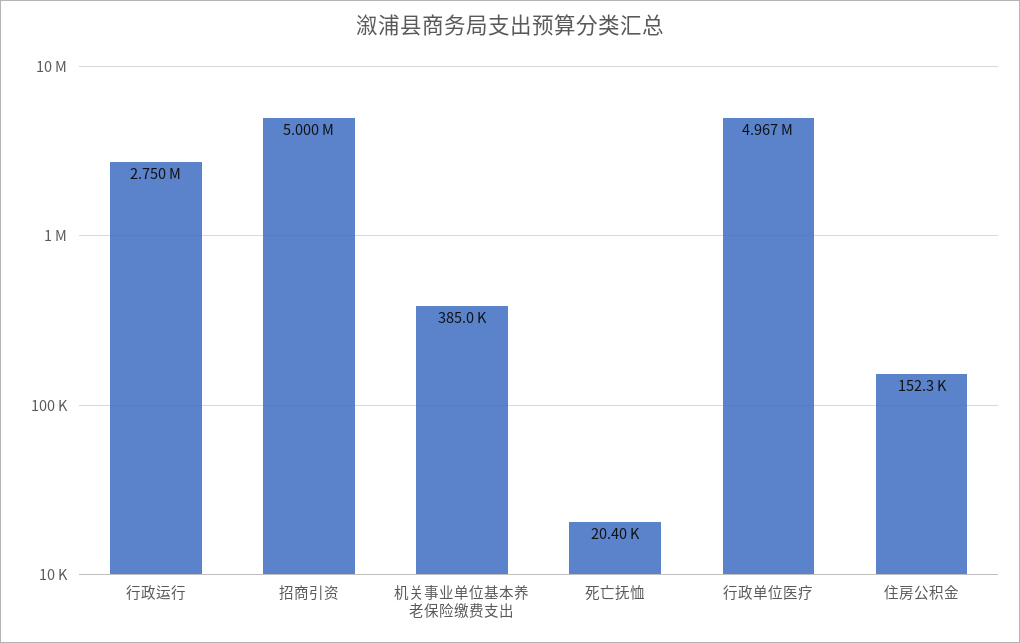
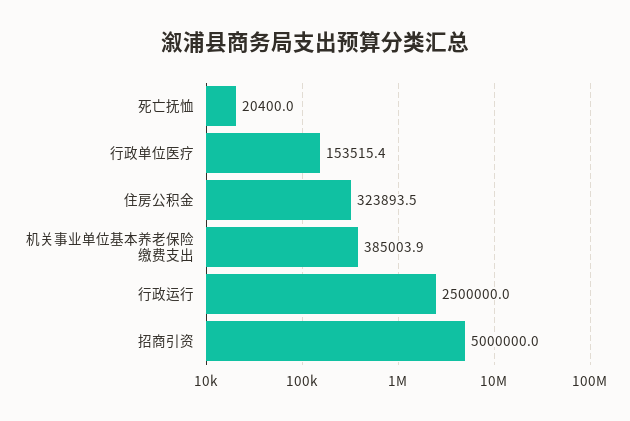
行政运行: 2750000 -> 2500000
行政单位医疗: 4967000 -> 153515.4
住房公积金: 152300 -> 323893.5

